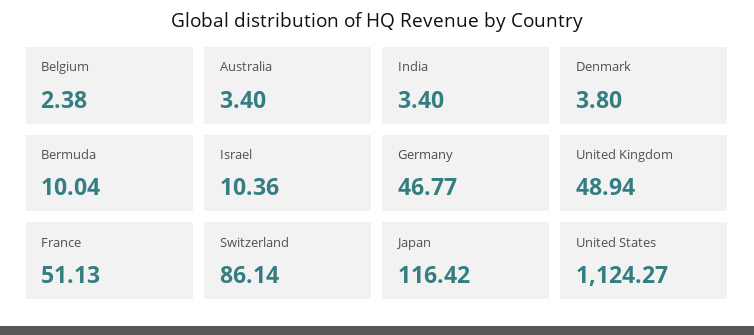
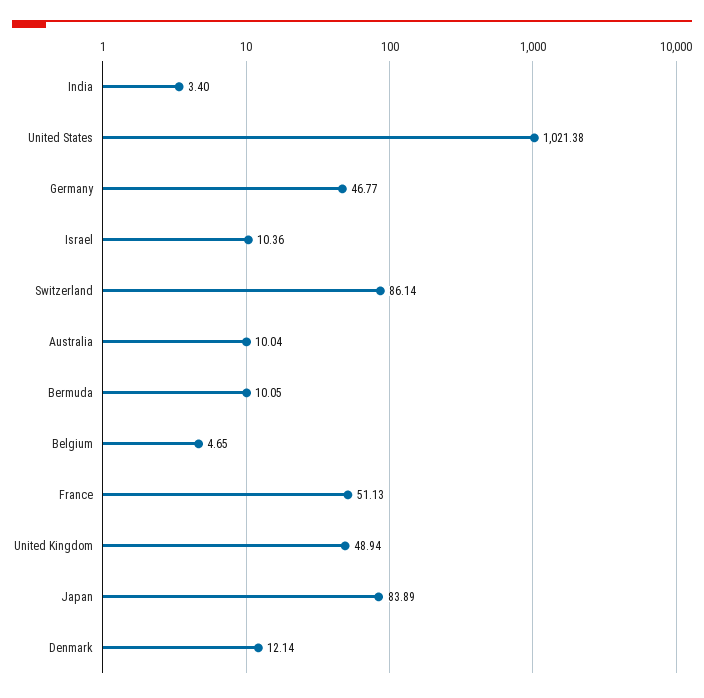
Belgium: 2.38 -> 4.65
Australia: 3.4 -> 10.04
Denmark: 3.8 -> 12.14
Bermuda: 10.04 -> 10.05
Japan: 116.42 -> 83.89
United States: 1124.27 -> 1021.38

